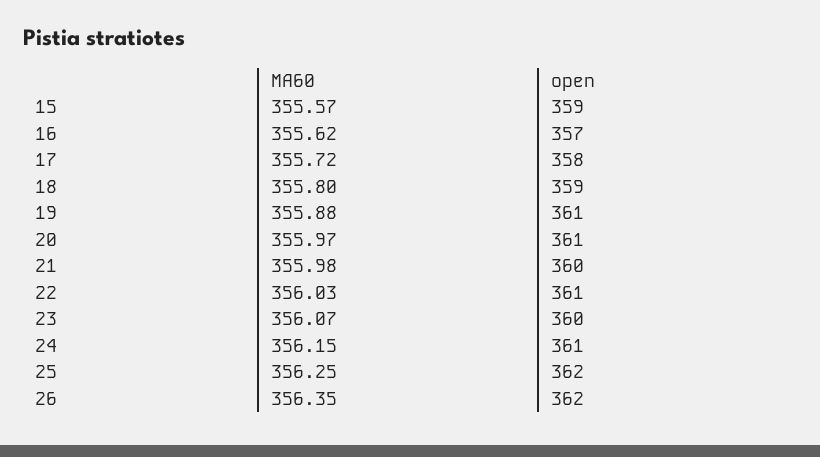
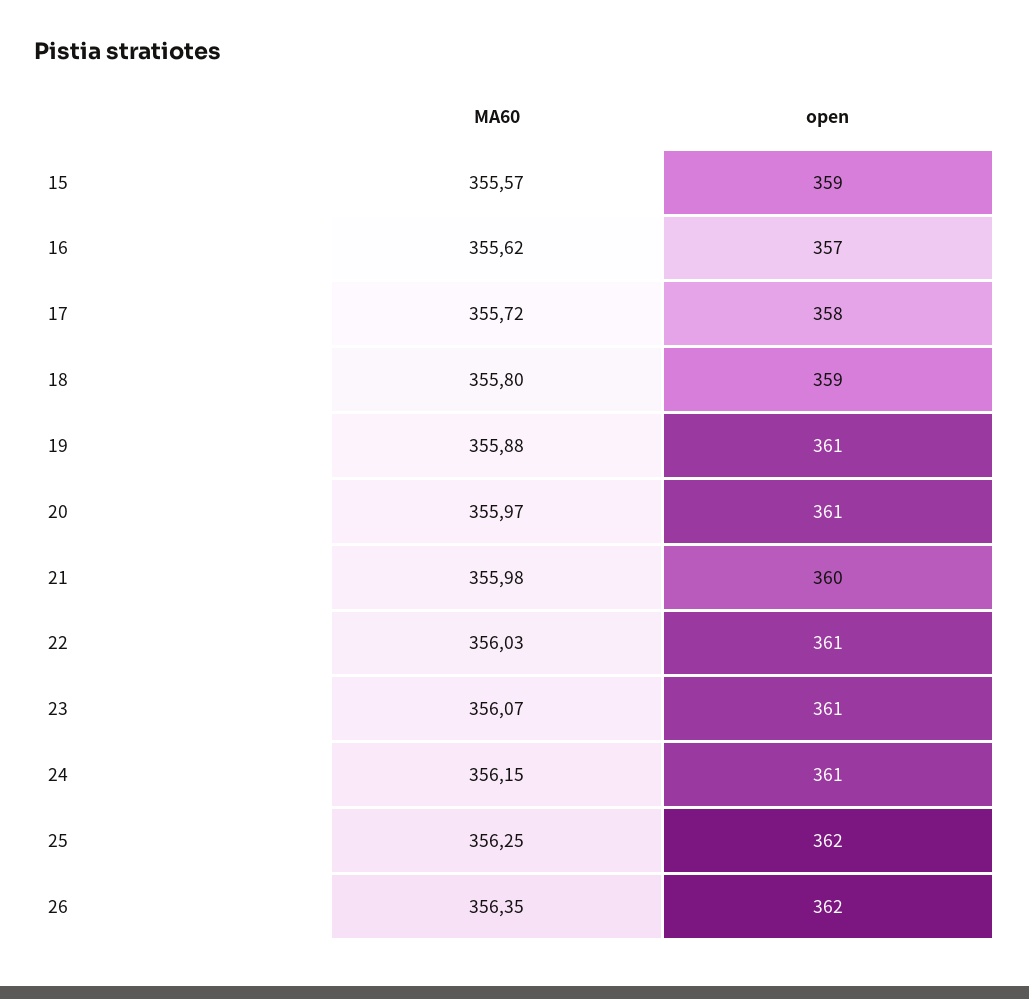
open, 23: 360 -> 361

